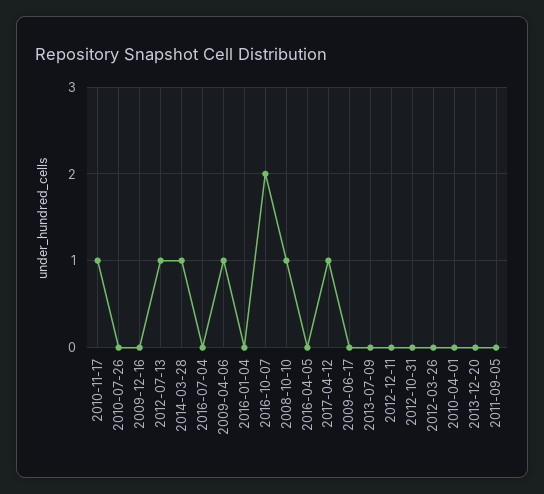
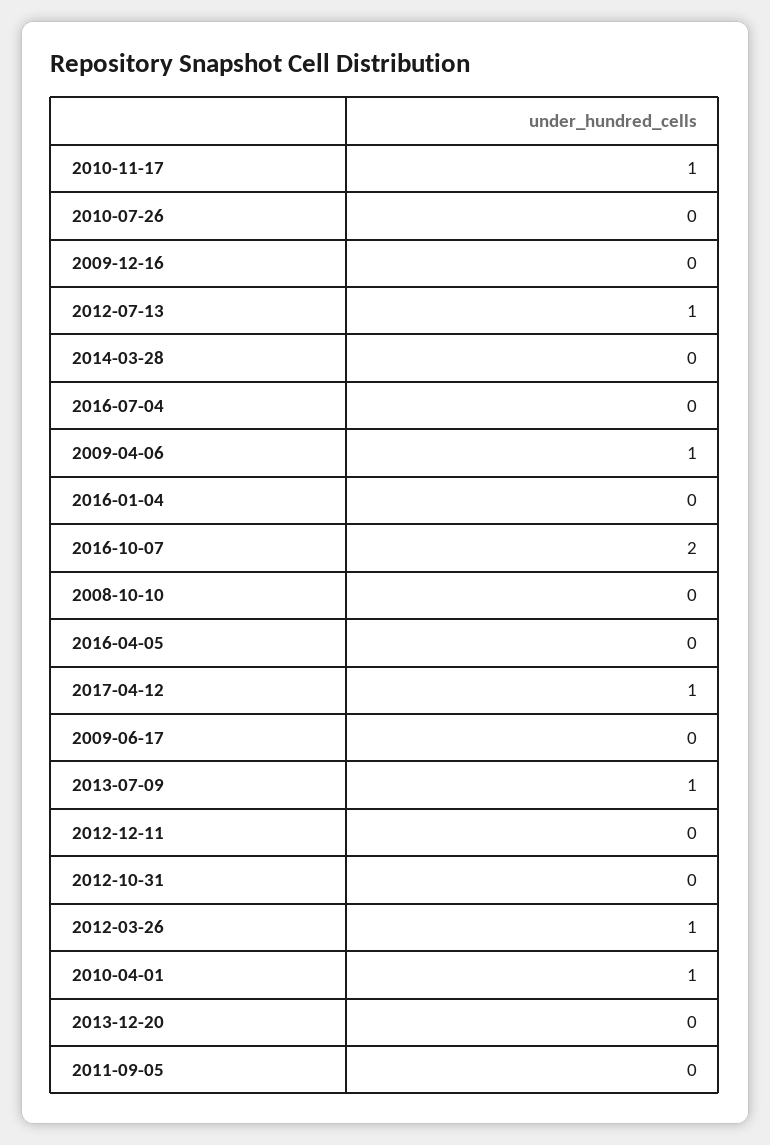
2014-03-28: 1 -> 0
2008-10-10: 1 -> 0
2013-07-09: 0 -> 1
2012-03-26: 0 -> 1
2010-04-01: 0 -> 1

